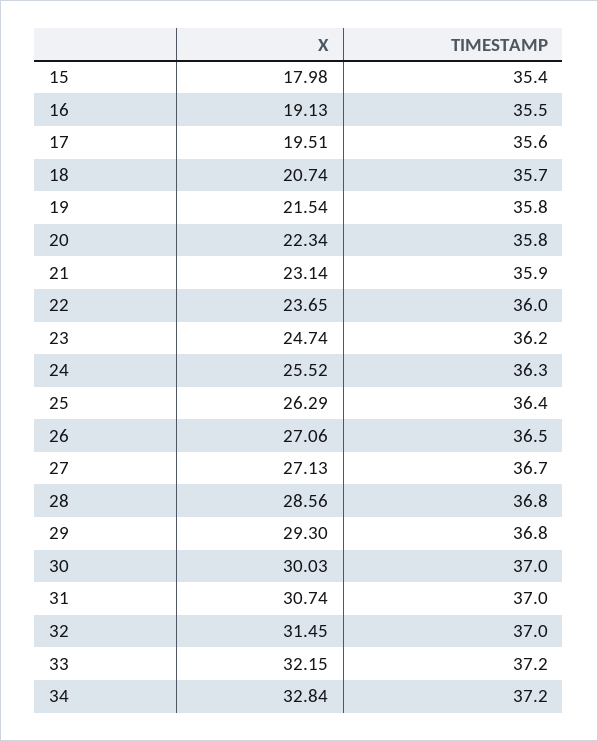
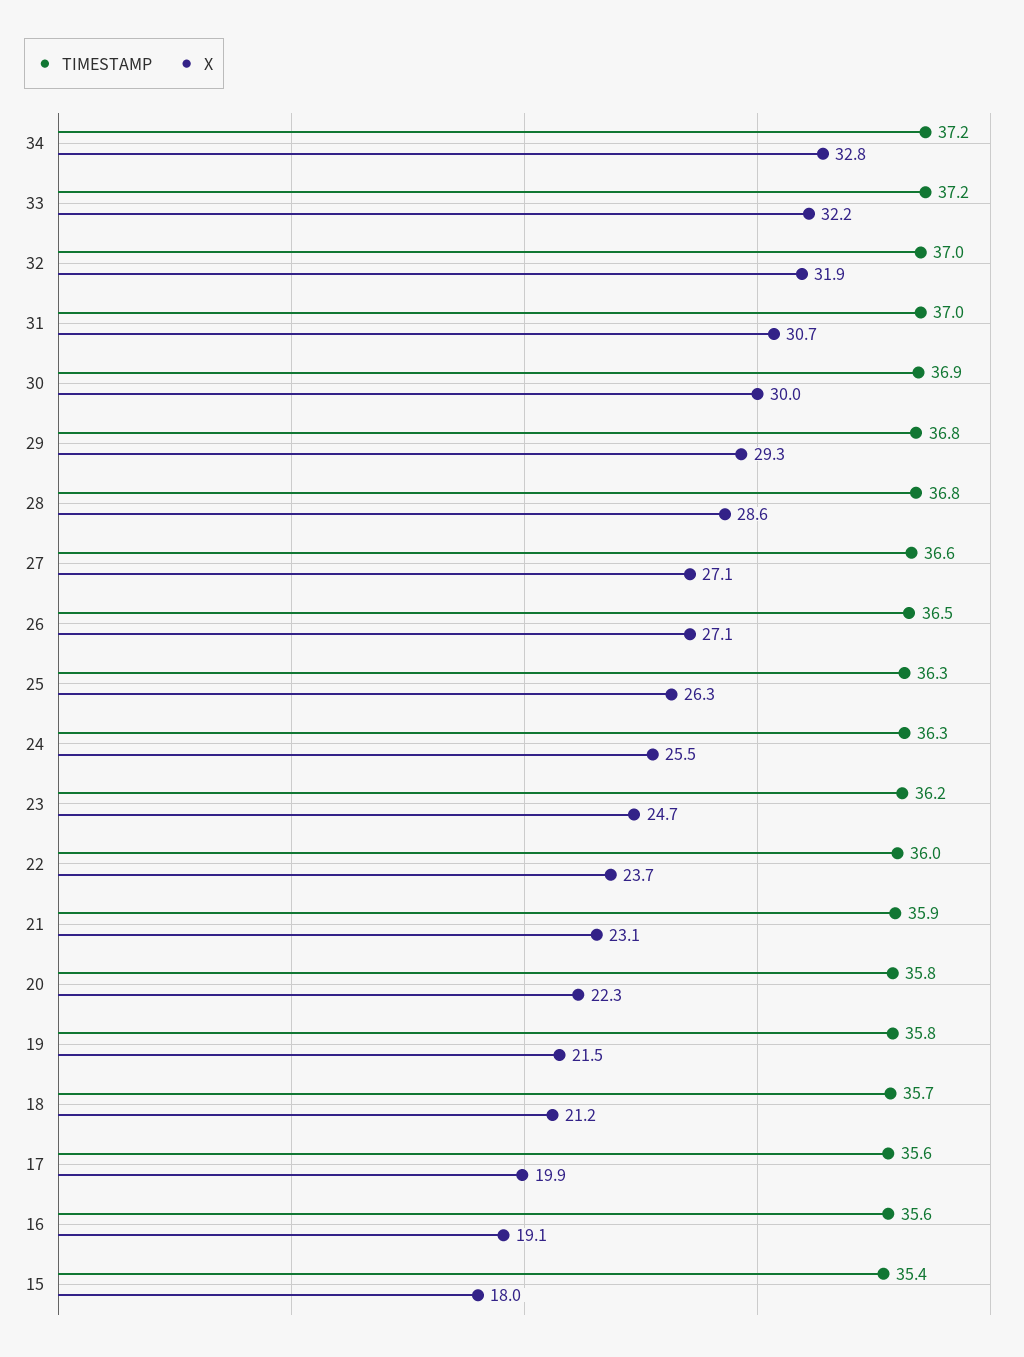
TIMESTAMP, 16: 35.5 -> 35.6
X, 17: 19.51 -> 19.9
X, 18: 20.74 -> 21.2
TIMESTAMP, 25: 36.4 -> 36.3
TIMESTAMP, 27: 36.7 -> 36.6
TIMESTAMP, 30: 37 -> 36.9
X, 32: 31.45 -> 31.9

